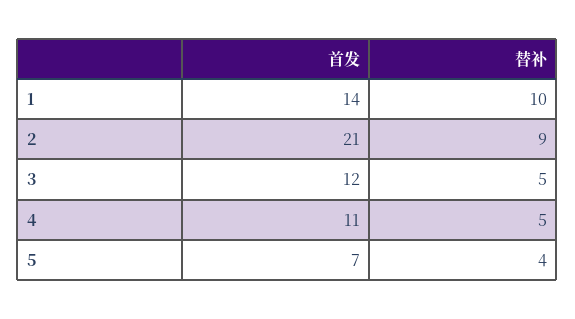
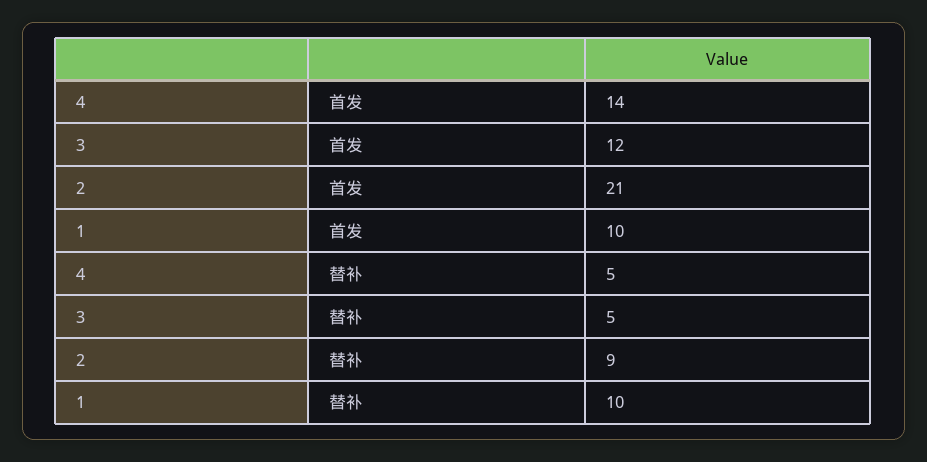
首发, 1: 14 -> 10
首发, 4: 11 -> 14
首发, 5: 7 -> none
替补, 5: 4 -> none

